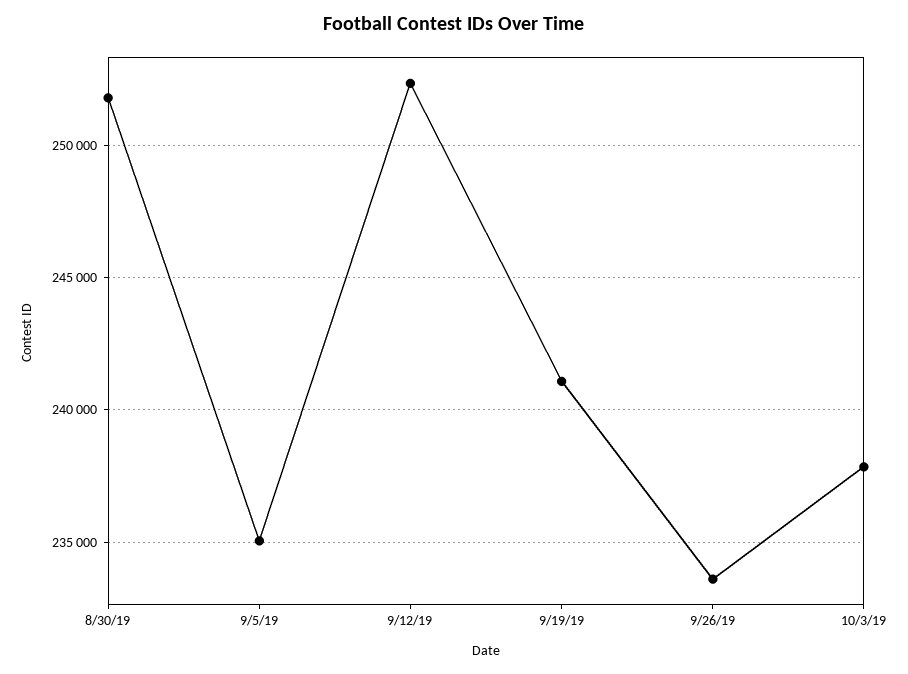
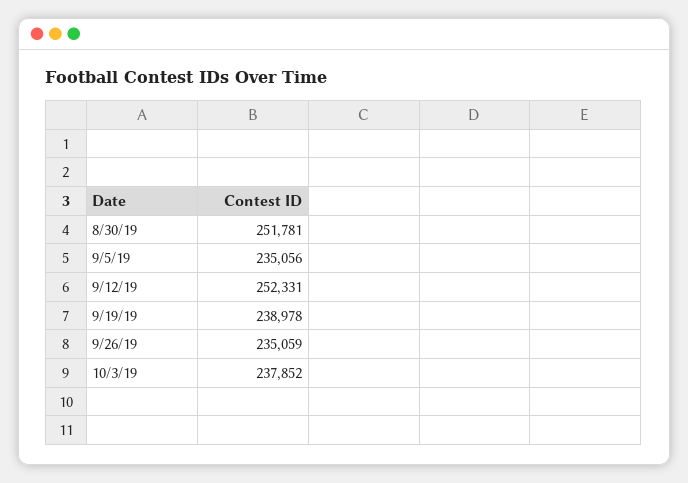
9/19/19: 241000 -> 238978
9/26/19: 233500 -> 235059

